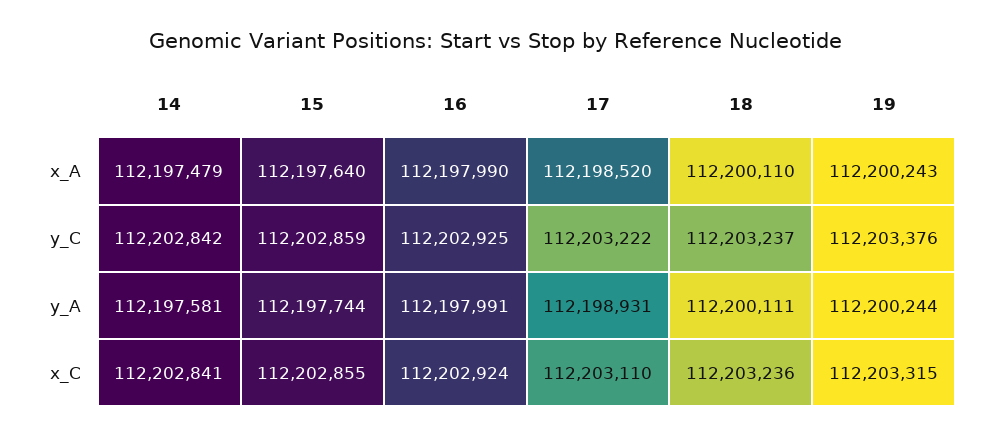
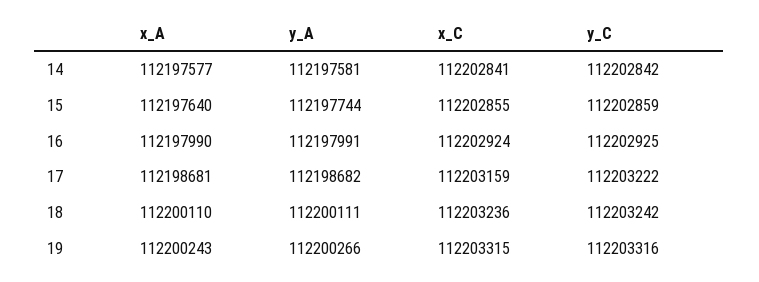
14, x_A: 112197479 -> 112197577
17, x_A: 112198520 -> 112198681
18, y_C: 112203237 -> 112203242
19, y_C: 112203376 -> 112203316
17, y_A: 112198931 -> 112198682
19, y_A: 112200244 -> 112200266
17, x_C: 112203110 -> 112203159

